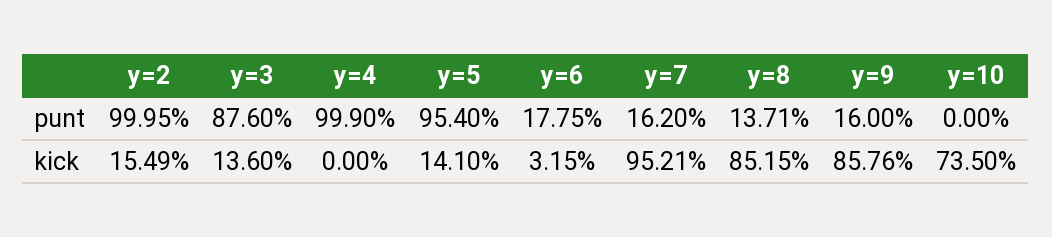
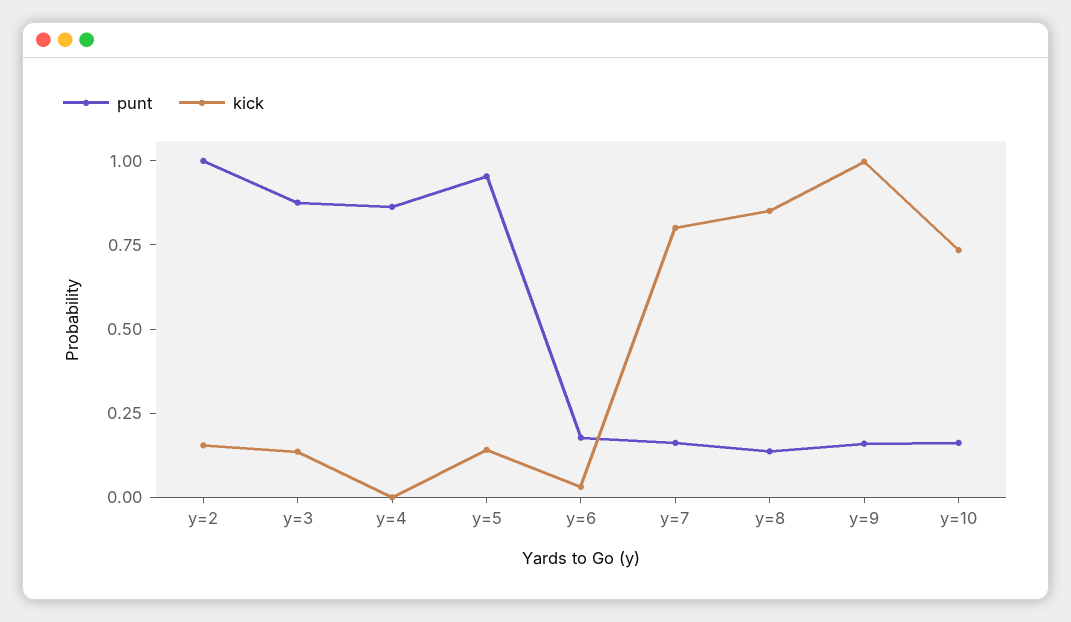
punt, y=4: 0.999 -> 0.85
punt, y=10: 0 -> 0.15
kick, y=7: 0.9521 -> 0.8
kick, y=9: 0.8576 -> 1

